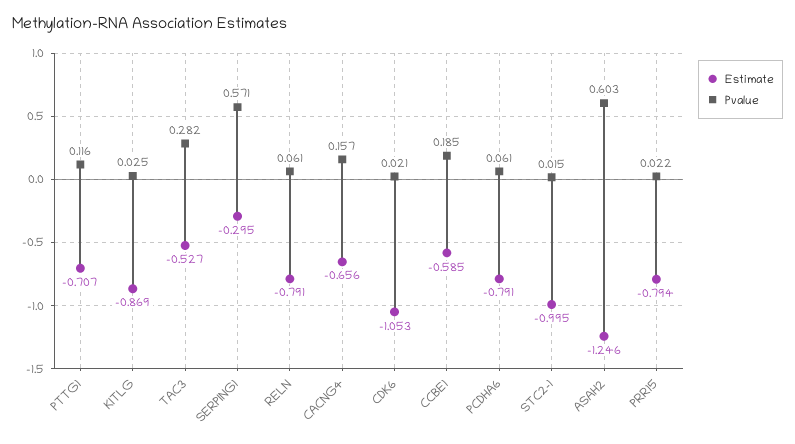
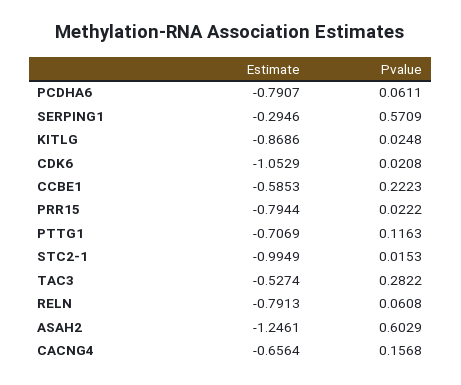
Pvalue, CCBE1: 0.185 -> 0.2223

